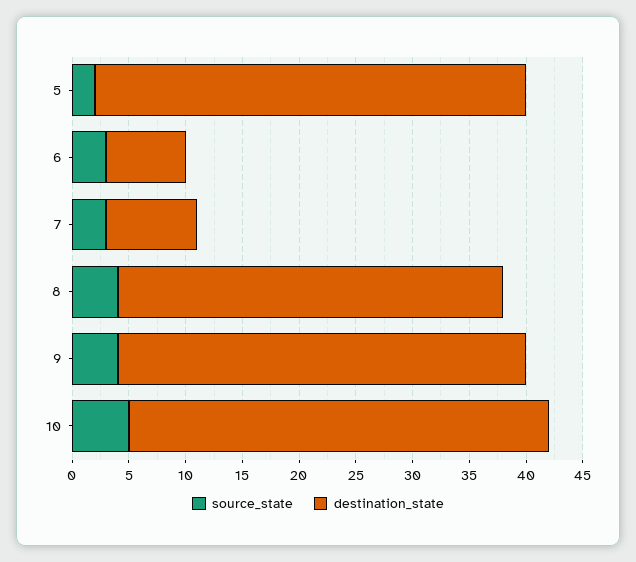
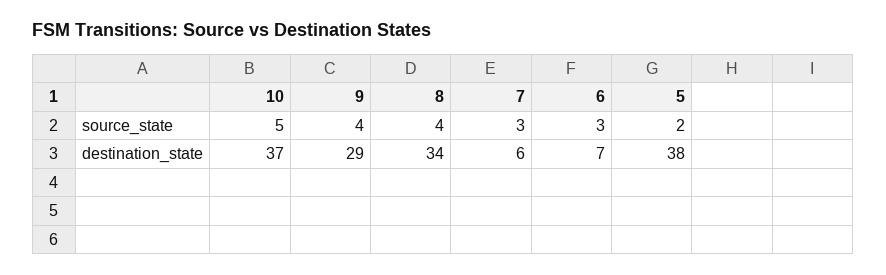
destination_state, 7: 8 -> 6
destination_state, 9: 36 -> 29

